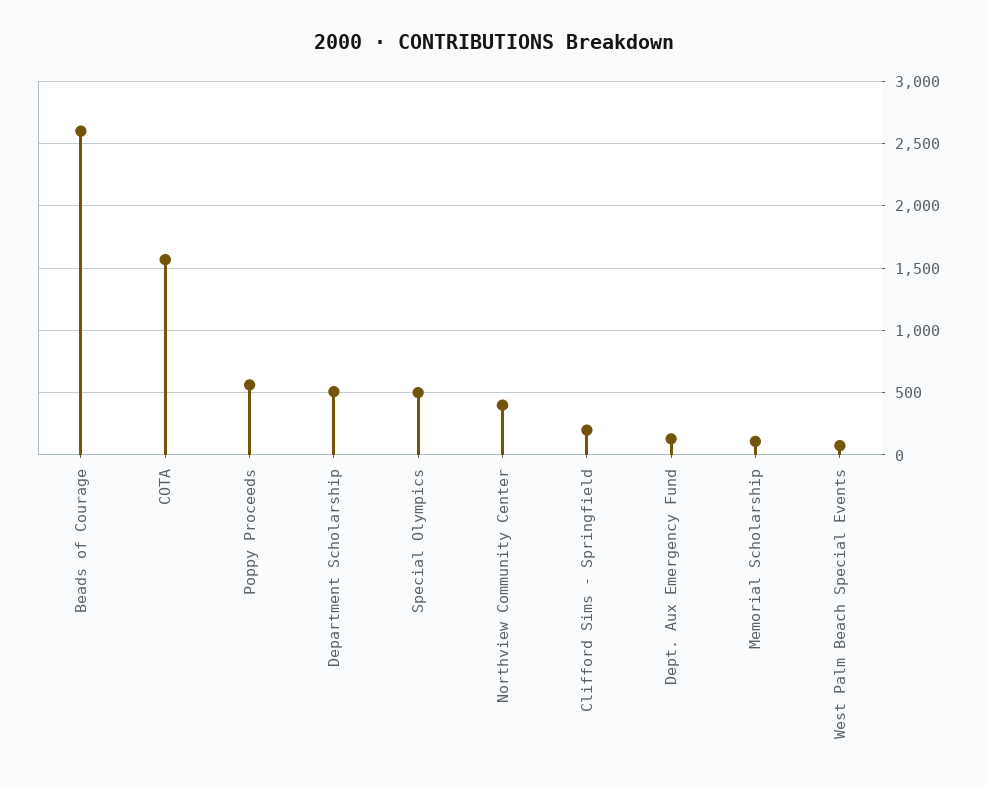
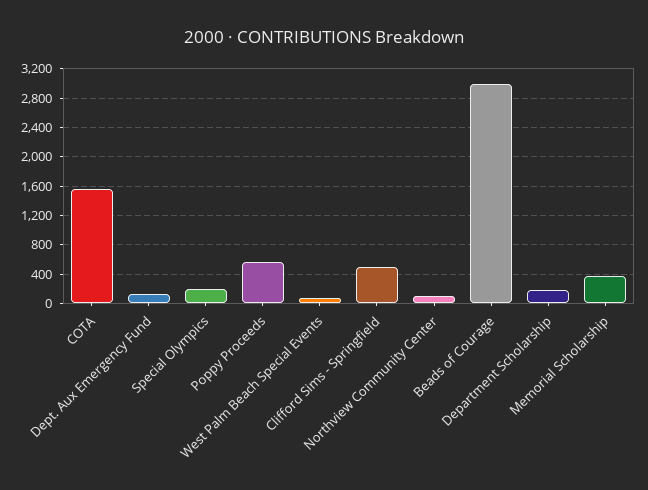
Beads of Courage: 2600 -> 3000
Department Scholarship: 500 -> 200
Special Olympics: 500 -> 200
Northview Community Center: 400 -> 100
Clifford Sims - Springfield: 200 -> 500
Memorial Scholarship: 100 -> 400

